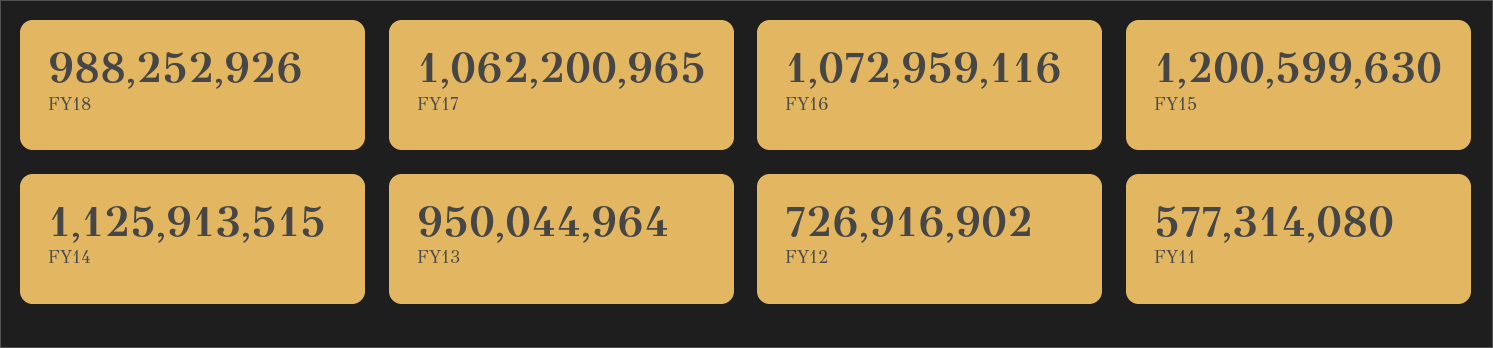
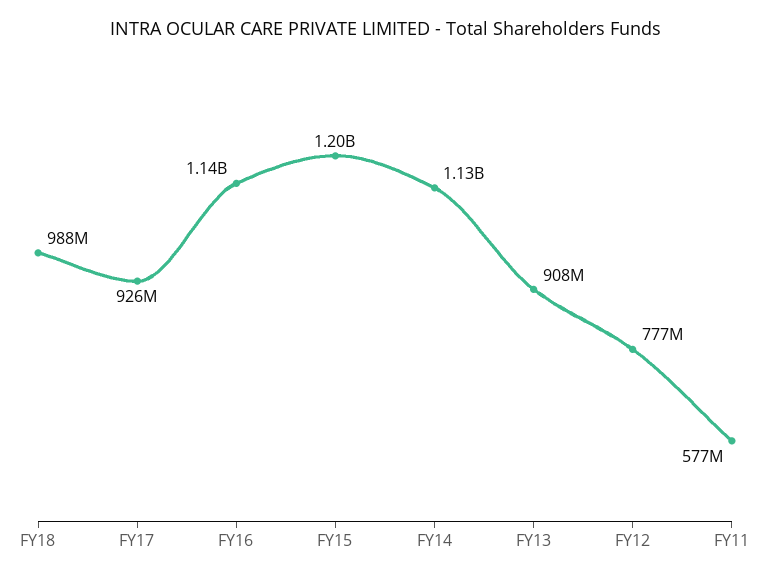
FY17: 1062200965 -> 926000000
FY16: 1072959116 -> 1140000000
FY13: 950044964 -> 908000000
FY12: 726916902 -> 777000000

